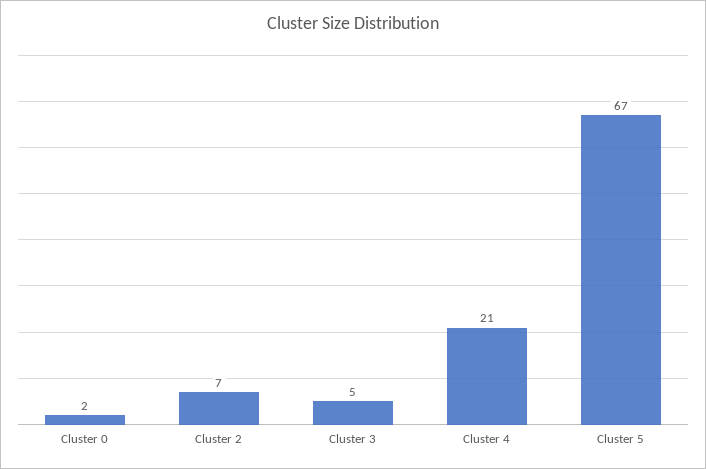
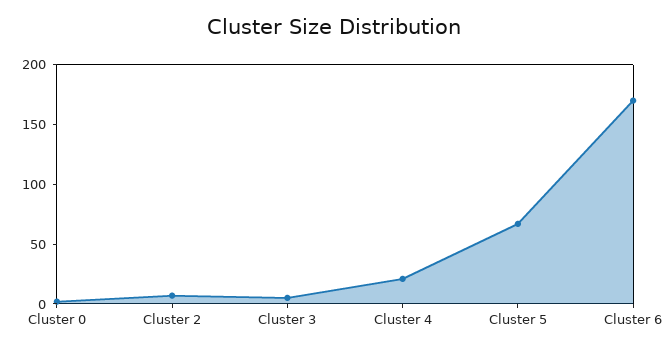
Cluster 6: none -> 170

